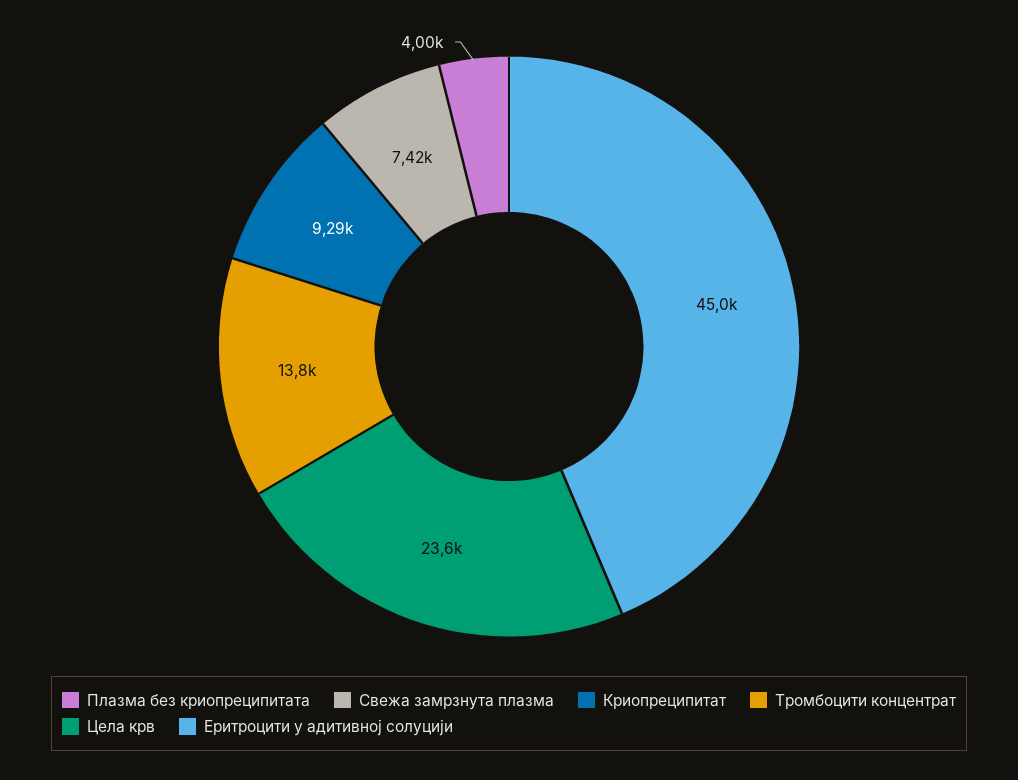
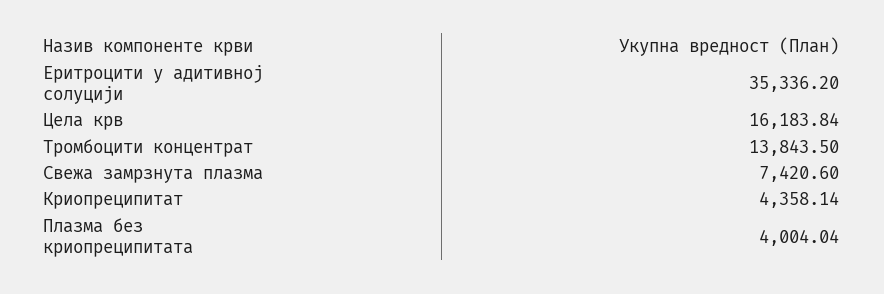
Криопреципитат: 9290 -> 4358.14
Цела крв: 23600 -> 16183.84
Еритроцити у адитивној солуцији: 45000 -> 35336.2

